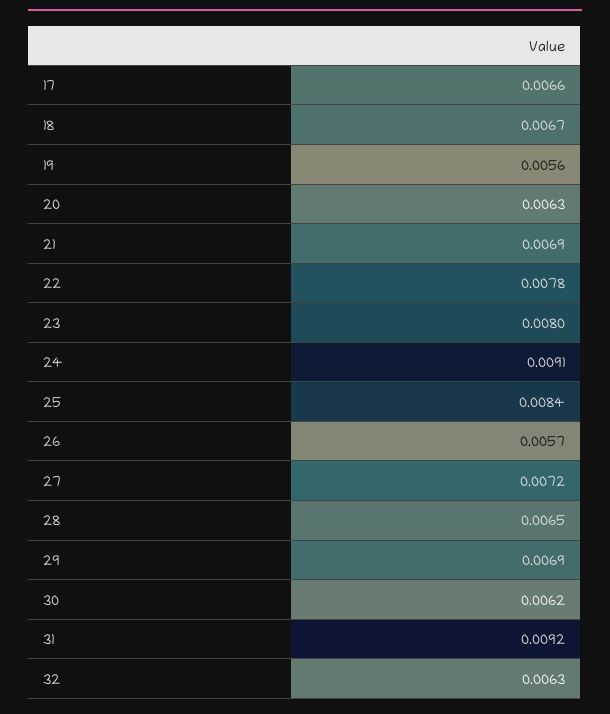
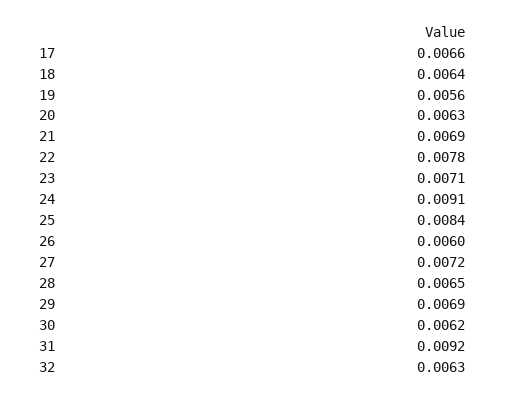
18: 0.0067 -> 0.0064
23: 0.008 -> 0.0071
26: 0.0057 -> 0.006

